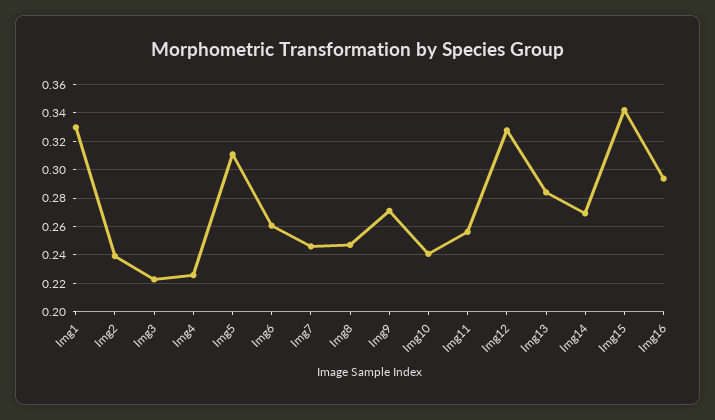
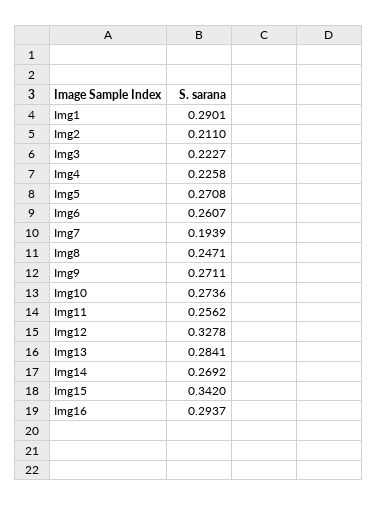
Img1: 0.33 -> 0.2901
Img2: 0.24 -> 0.211
Img5: 0.31 -> 0.2708
Img7: 0.245 -> 0.1939
Img10: 0.24 -> 0.2736

